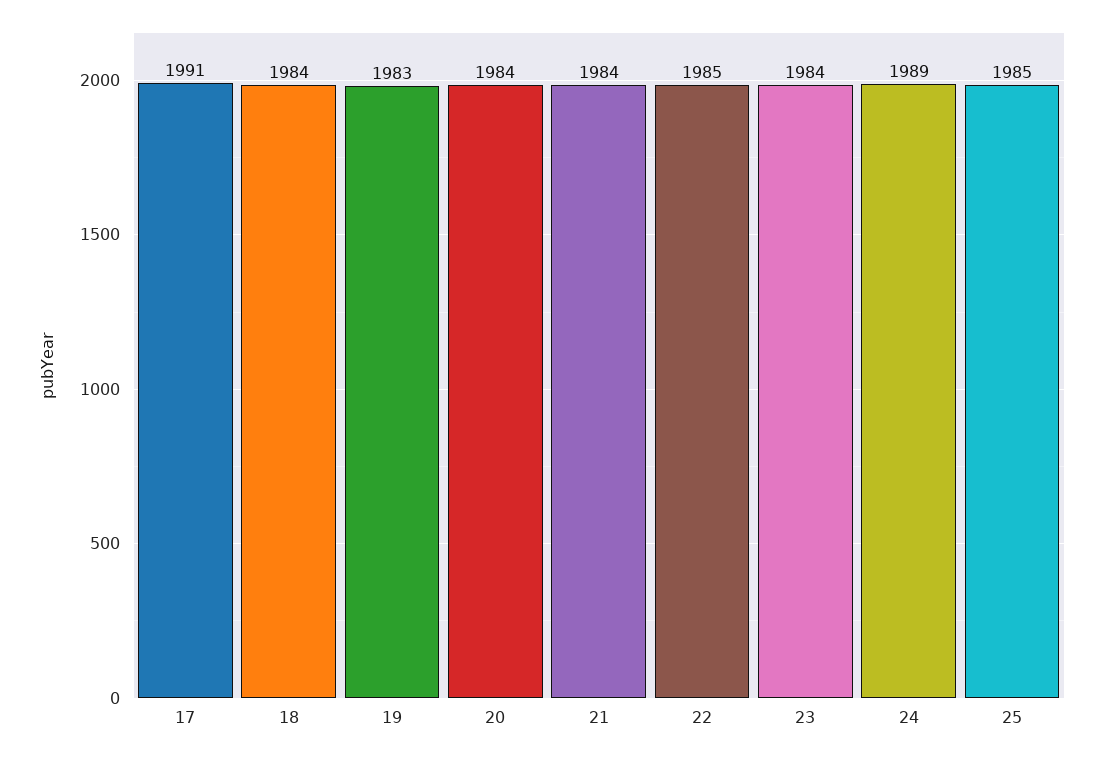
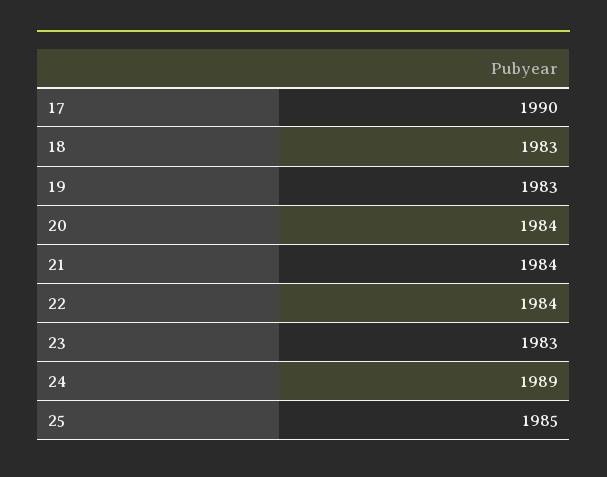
17: 1991 -> 1990
18: 1984 -> 1983
22: 1985 -> 1984
23: 1984 -> 1983

